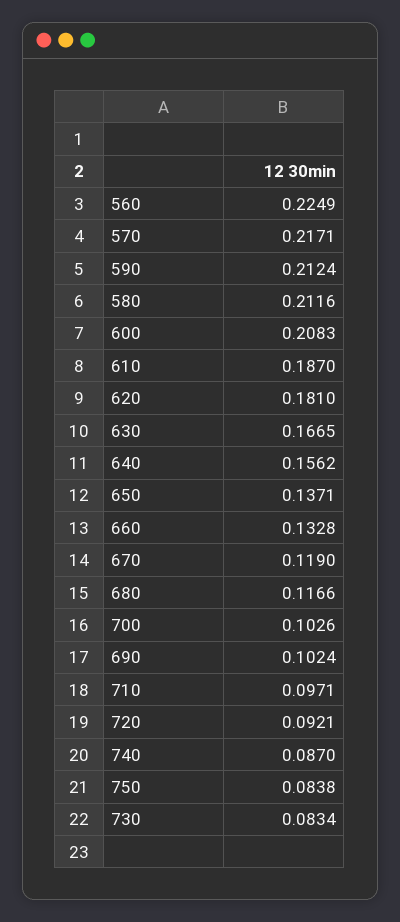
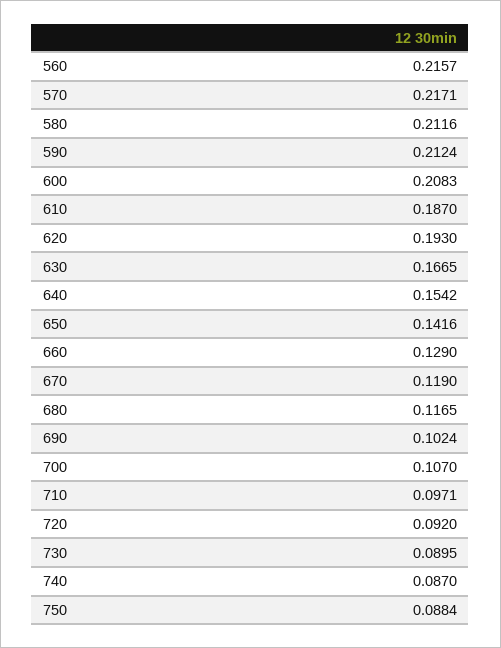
560: 0.2249 -> 0.2157
620: 0.181 -> 0.193
640: 0.1562 -> 0.1542
650: 0.1371 -> 0.1416
660: 0.1328 -> 0.129
680: 0.1166 -> 0.1165
700: 0.1026 -> 0.107
720: 0.0921 -> 0.092
750: 0.0838 -> 0.0884
730: 0.0834 -> 0.0895

